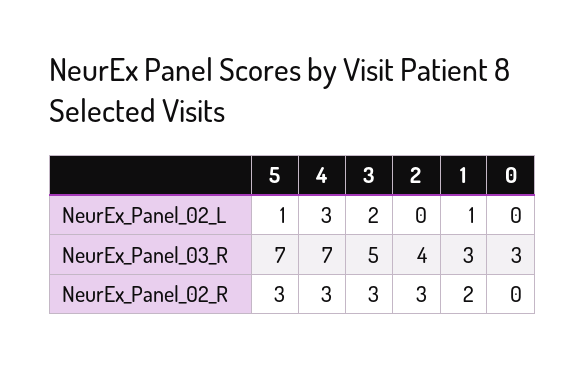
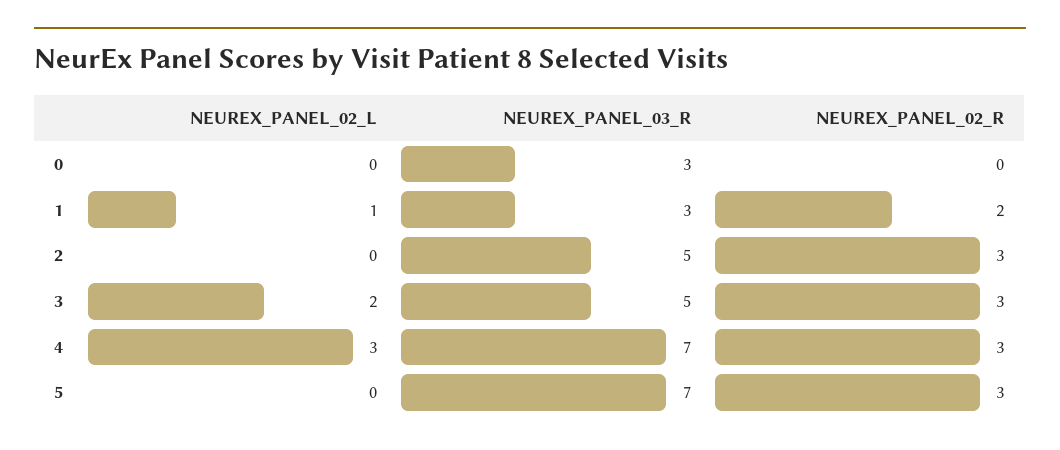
5, NeurEx_Panel_02_L: 1 -> 0
2, NeurEx_Panel_03_R: 4 -> 5

